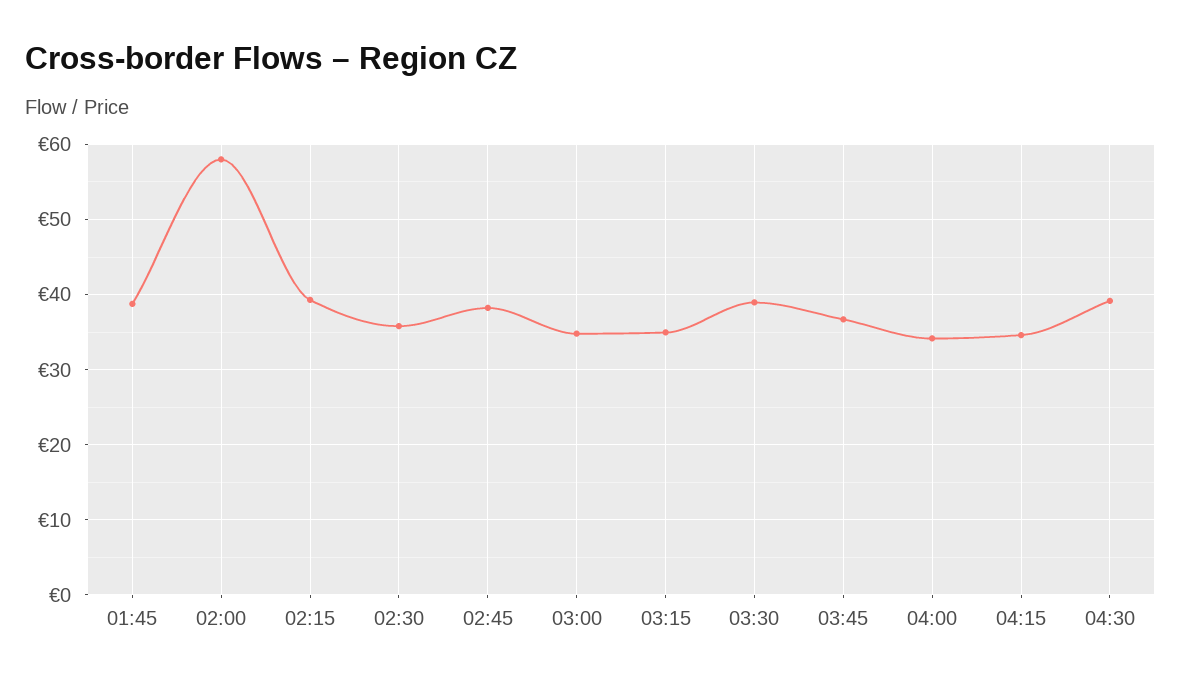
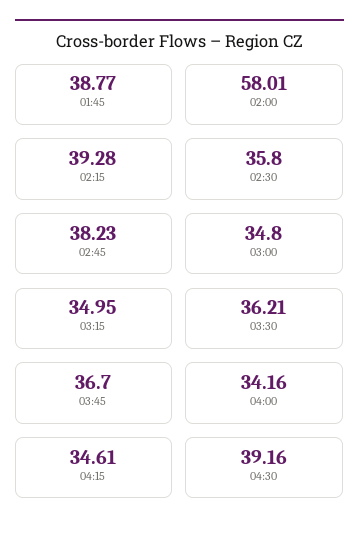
03:30: 39 -> 36.21

